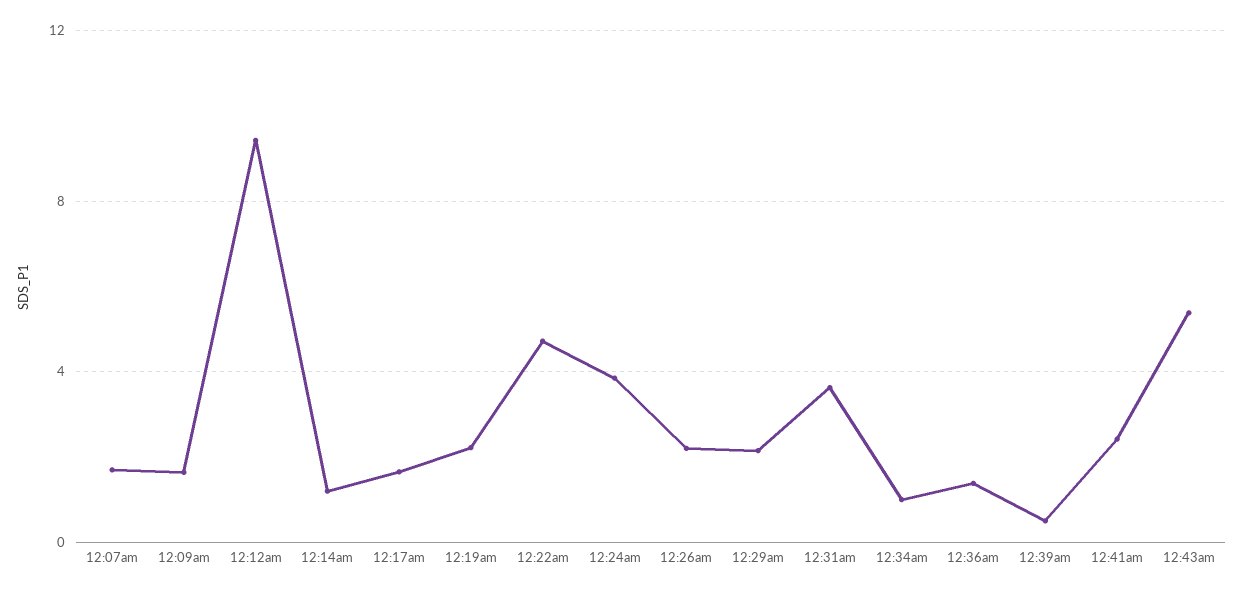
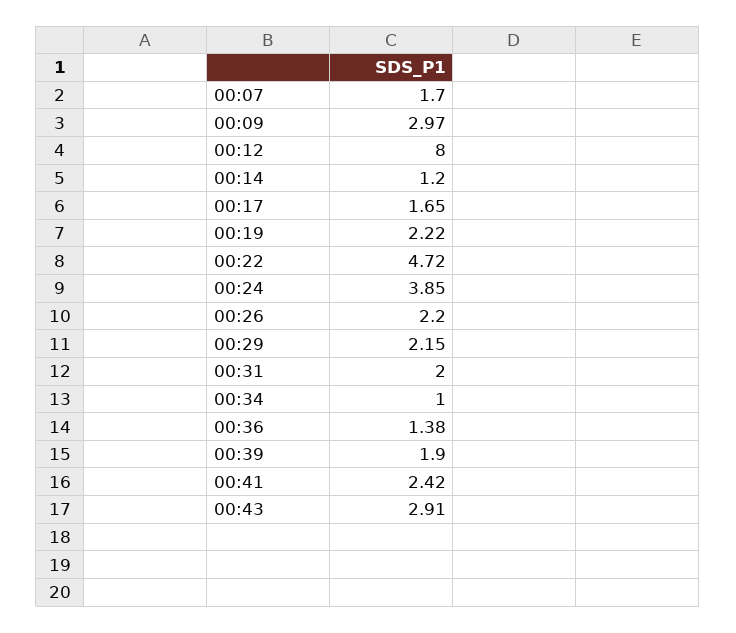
12:09am: 1.5 -> 2.97
12:12am: 9.5 -> 8
12:31am: 3.5 -> 2
12:39am: 0.5 -> 1.9
12:43am: 5.5 -> 2.91

